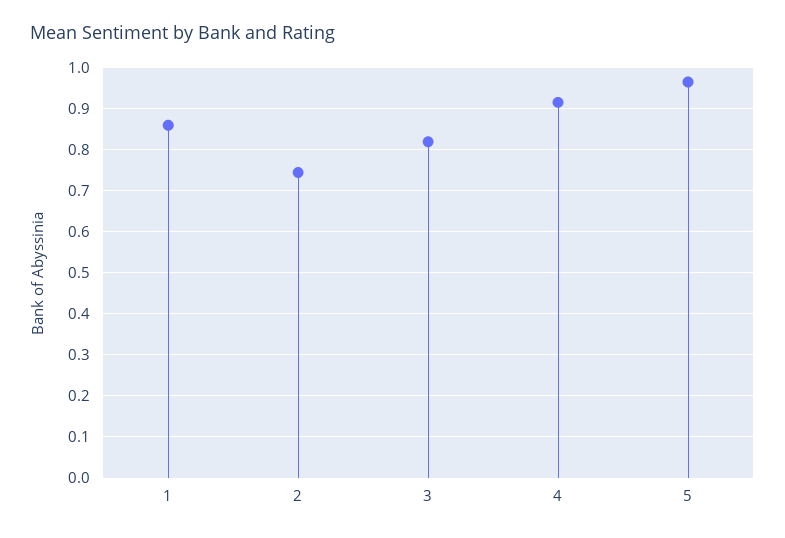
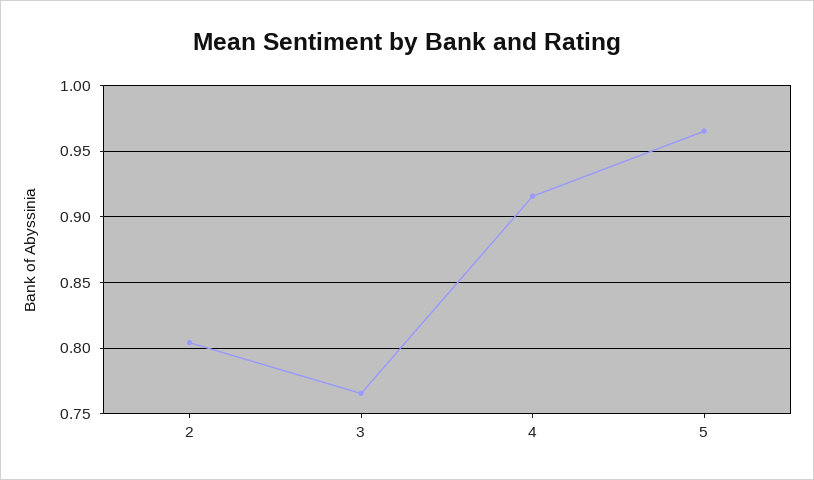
1: 0.86 -> none
2: 0.74 -> 0.805
3: 0.82 -> 0.765

